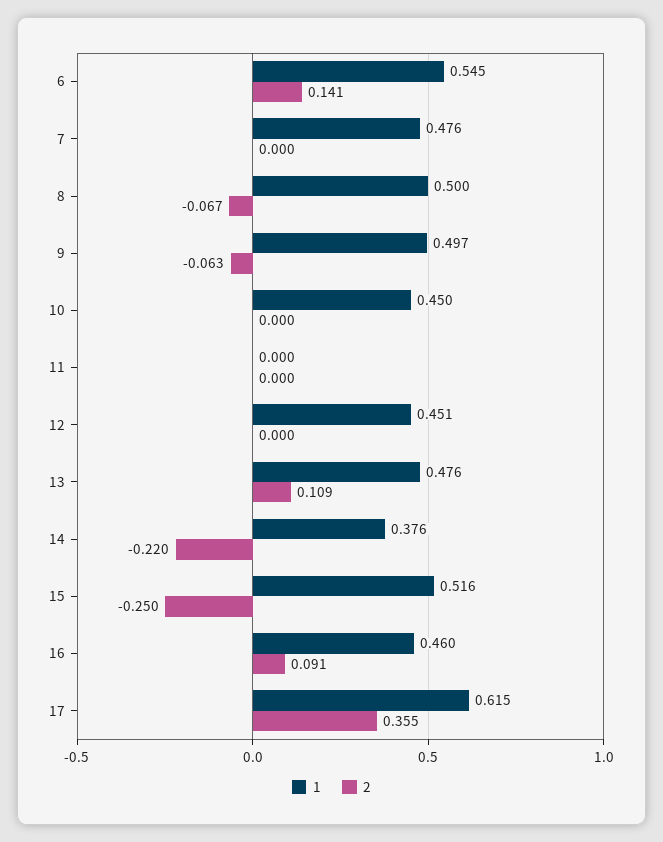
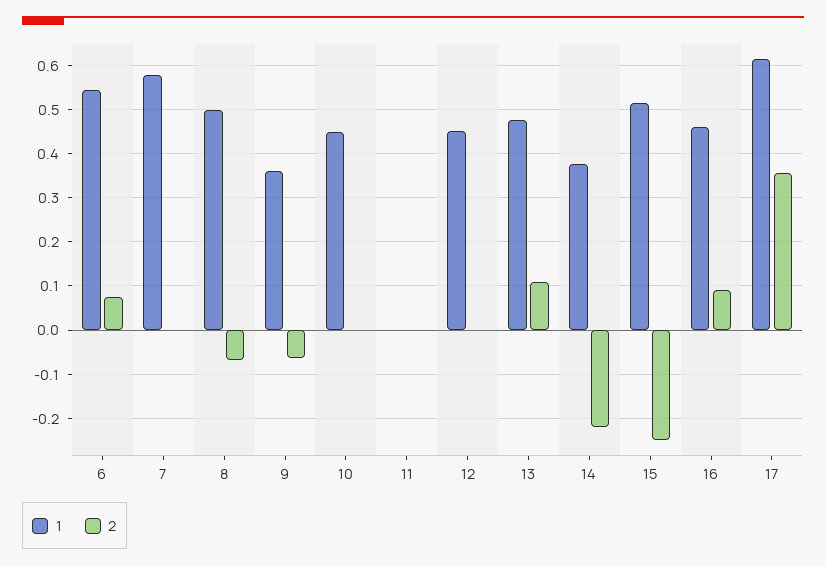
2, 6: 0.141 -> 0.08
1, 7: 0.476 -> 0.58
1, 9: 0.497 -> 0.36

